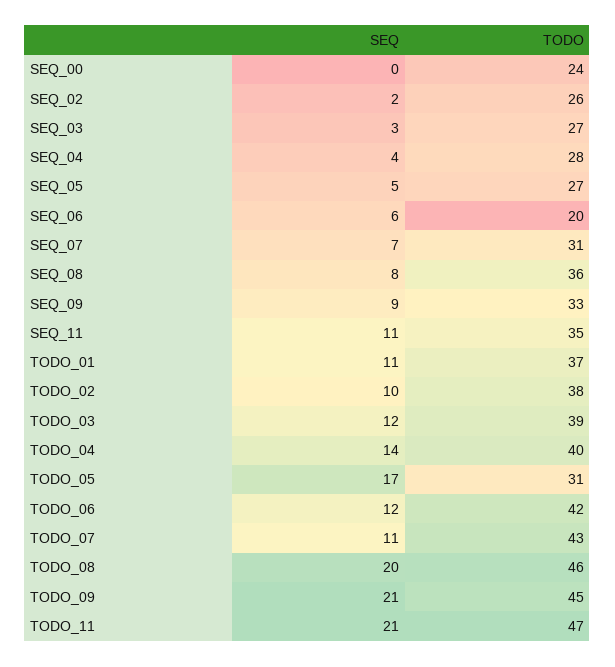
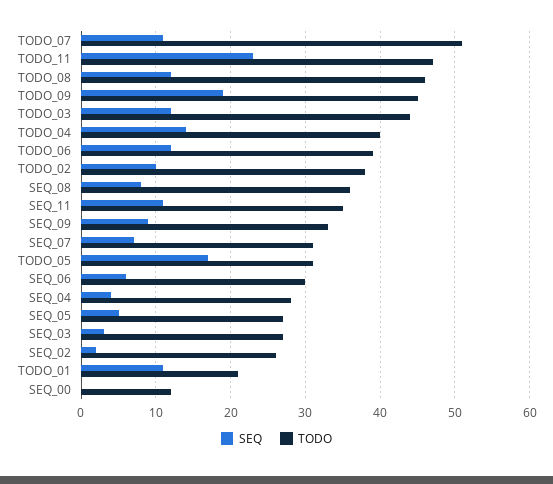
TODO, SEQ_00: 24 -> 12
TODO, SEQ_06: 20 -> 30
TODO, TODO_01: 37 -> 21
TODO, TODO_03: 39 -> 44
TODO, TODO_06: 42 -> 39
TODO, TODO_07: 43 -> 51
SEQ, TODO_08: 20 -> 12
SEQ, TODO_09: 21 -> 19
SEQ, TODO_11: 21 -> 23

